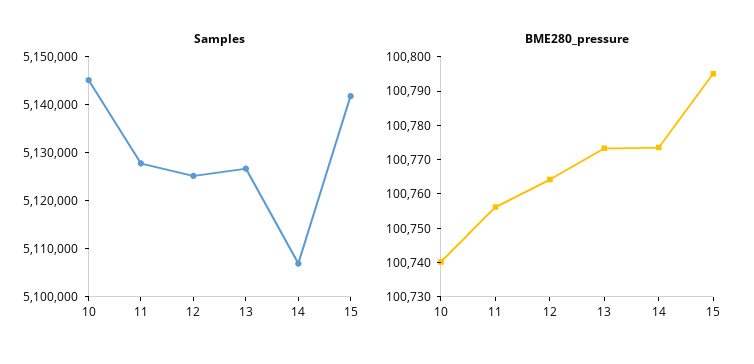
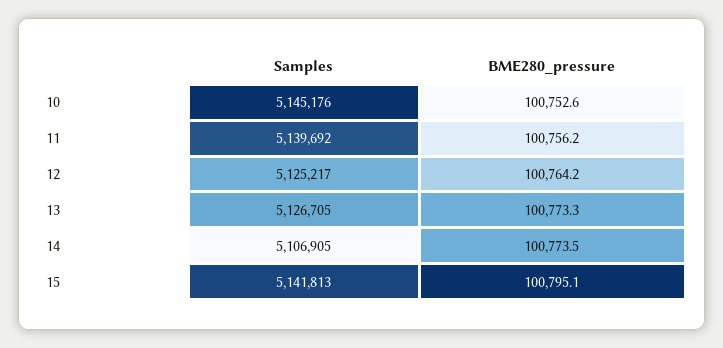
Samples, 11: 5128000 -> 5139692
BME280_pressure, 10: 100740 -> 100752.6

